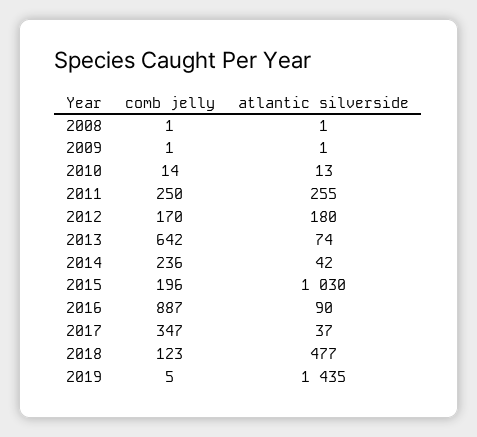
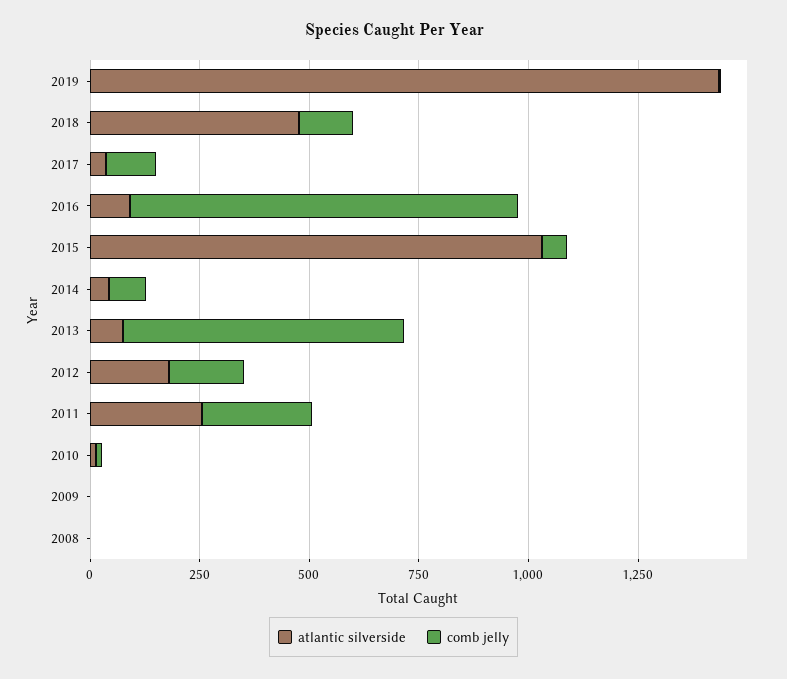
comb jelly, 2014: 236 -> 100
comb jelly, 2015: 196 -> 50
comb jelly, 2017: 347 -> 100

